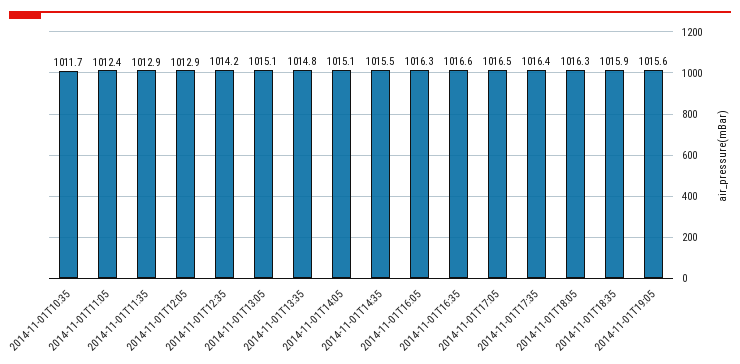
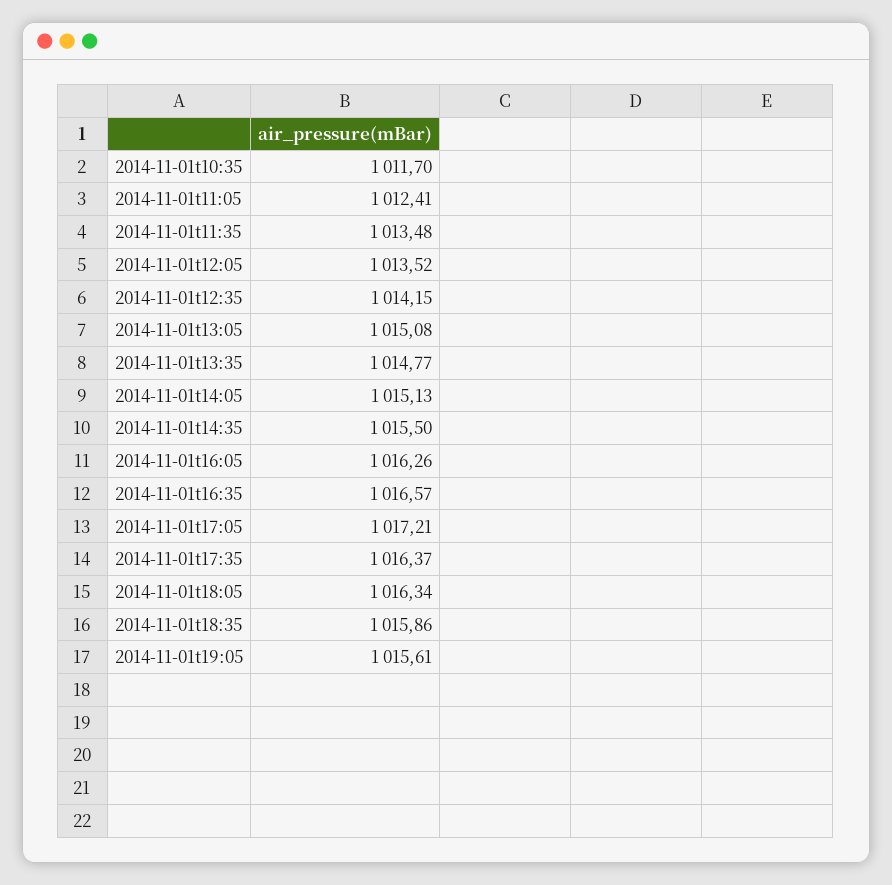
2014-11-01T11:35: 1012.9 -> 1013.48
2014-11-01T12:05: 1012.9 -> 1013.52
2014-11-01T17:05: 1016.5 -> 1017.21

